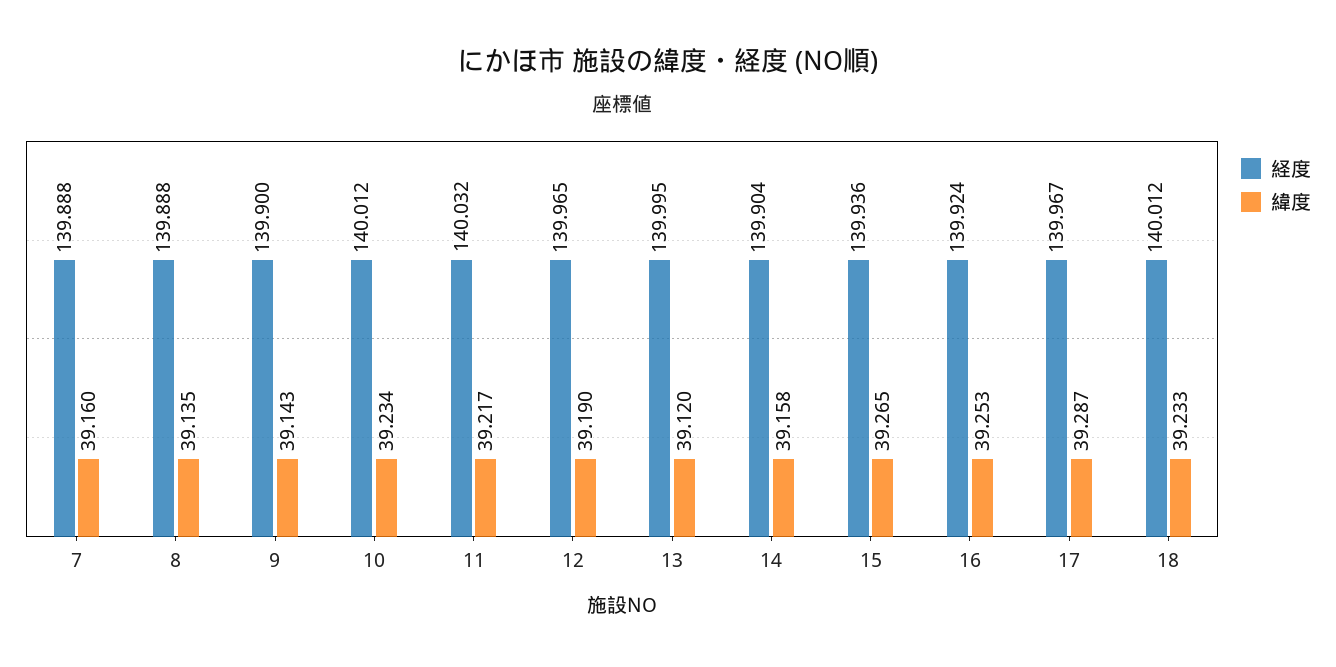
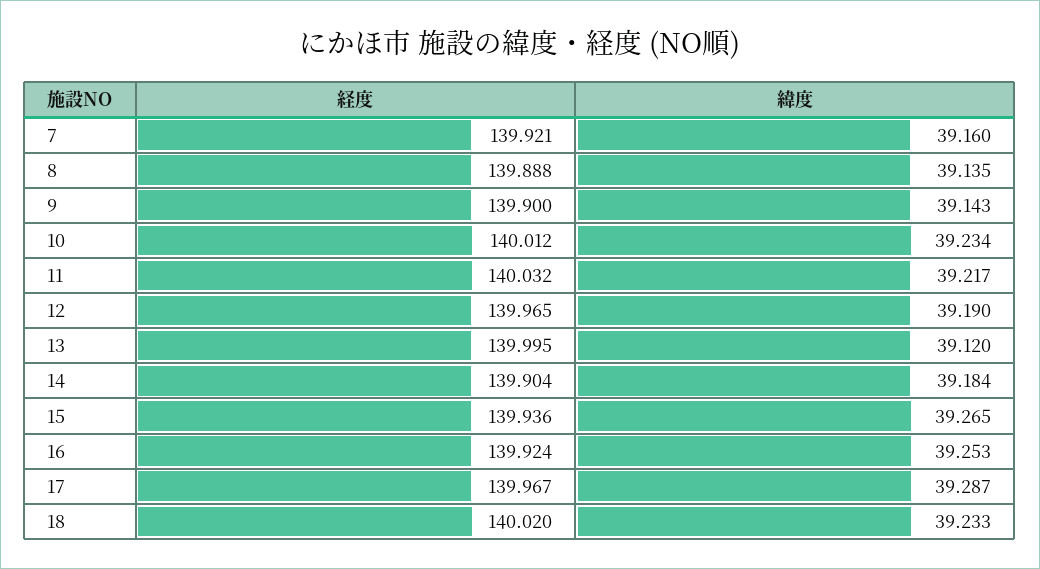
経度, 7: 139.888 -> 139.921
緯度, 14: 39.158 -> 39.184
経度, 18: 140.012 -> 140.02

